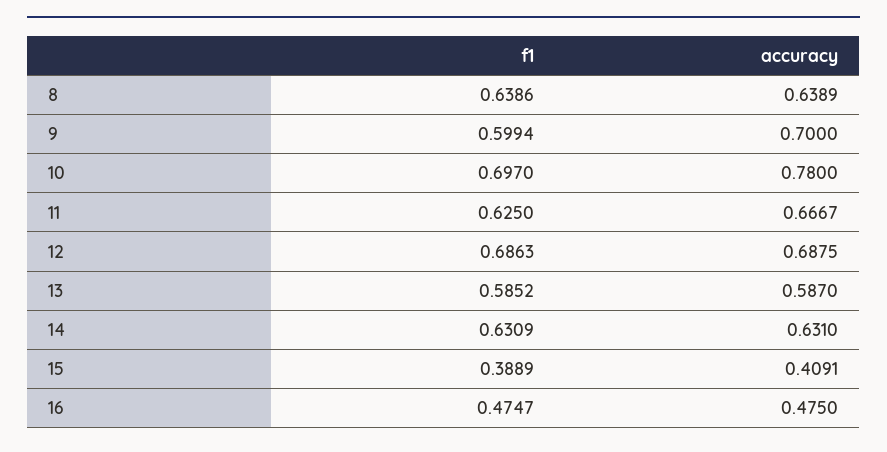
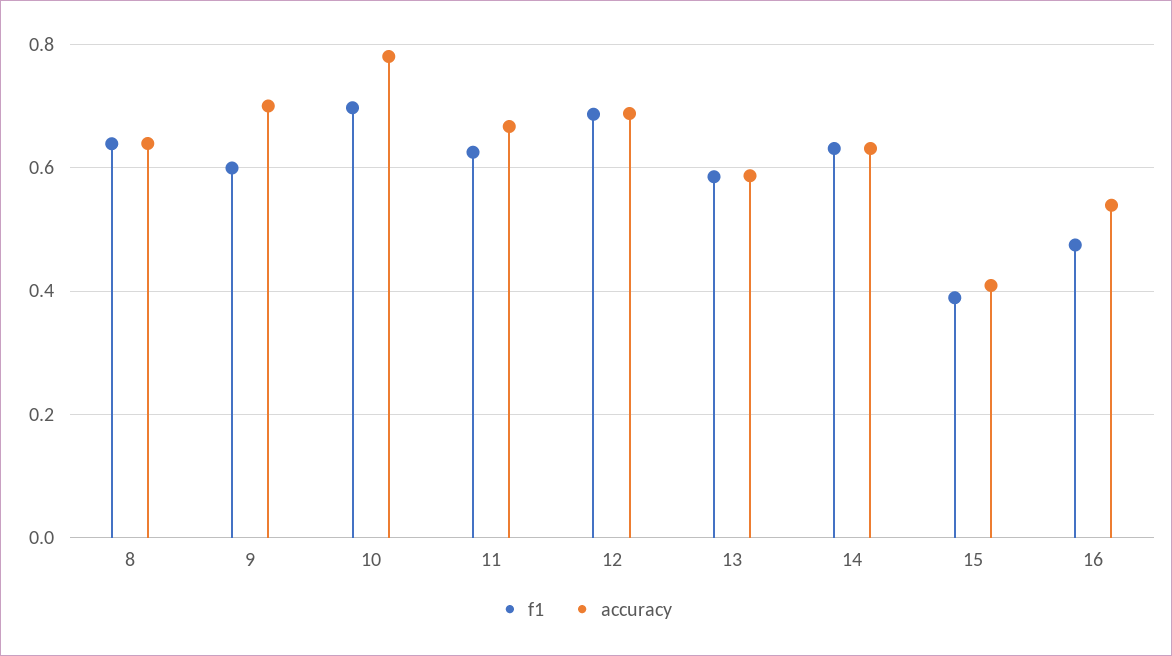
accuracy, 16: 0.475 -> 0.54

